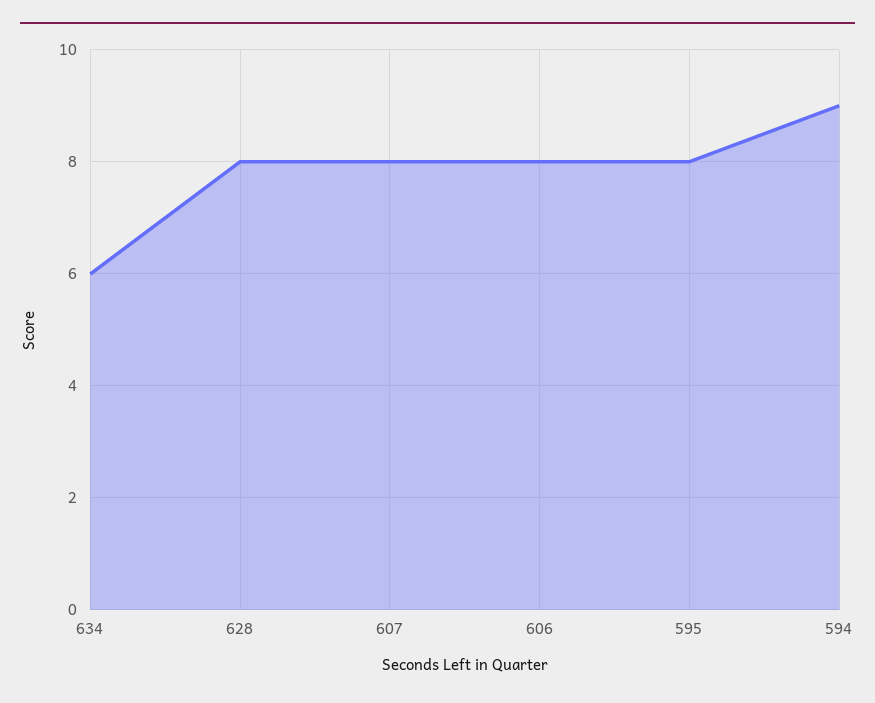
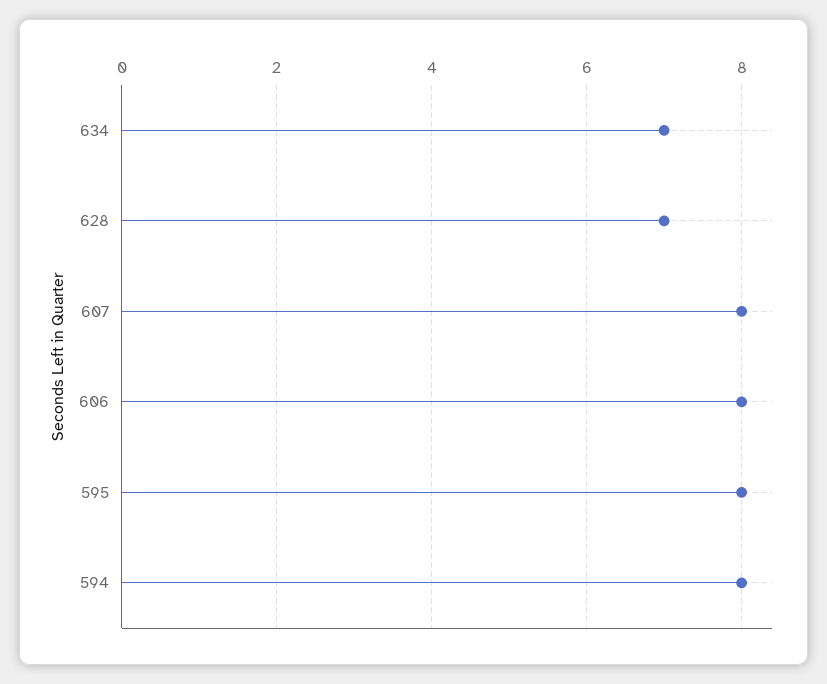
634: 6 -> 7
628: 8 -> 7
594: 9 -> 8

